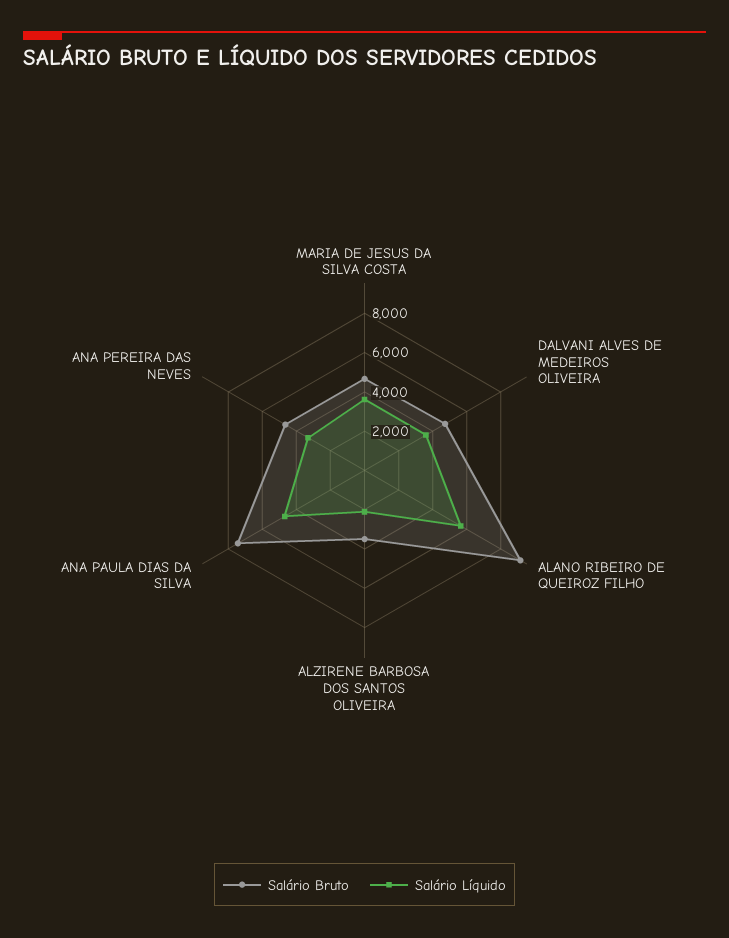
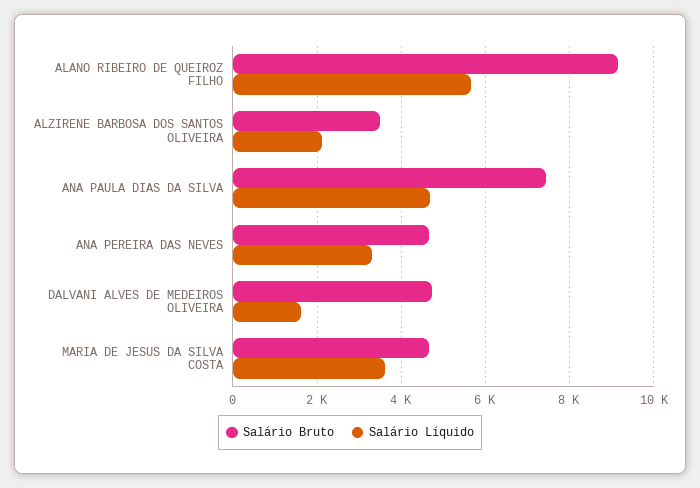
Salário Líquido, DALVANI ALVES DE MEDEIROS OLIVEIRA: 3500 -> 1600

